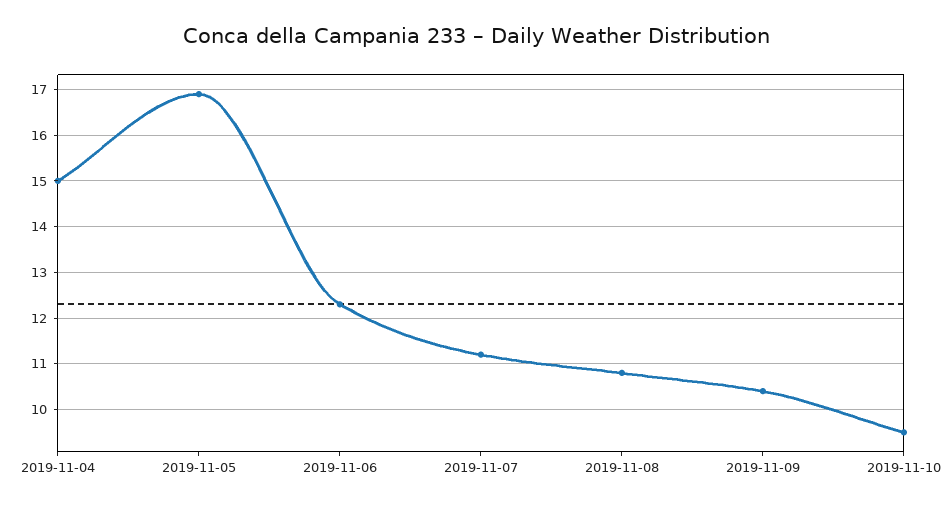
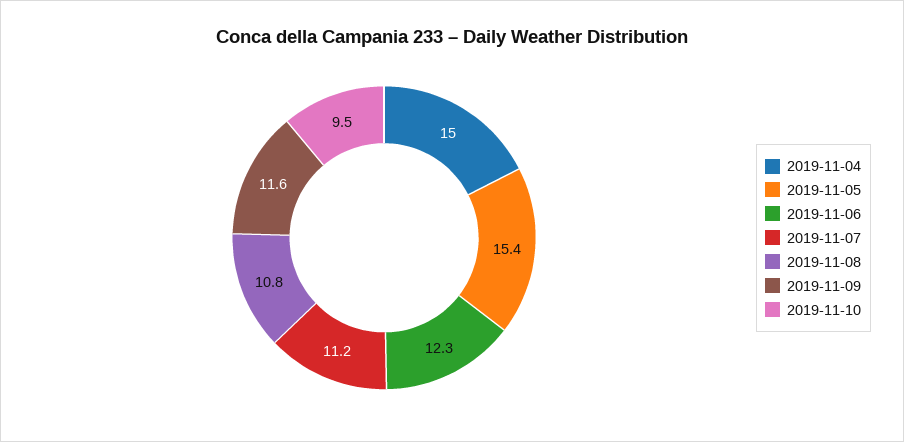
2019-11-05: 17 -> 15.4
2019-11-09: 10.5 -> 11.6

